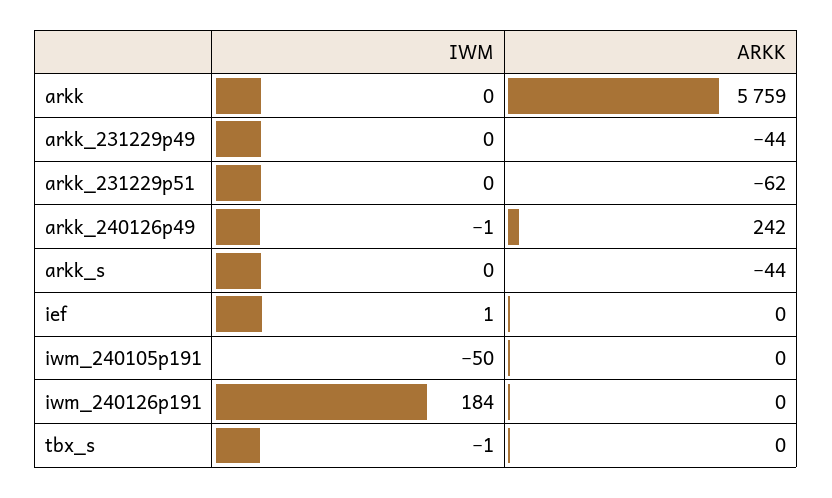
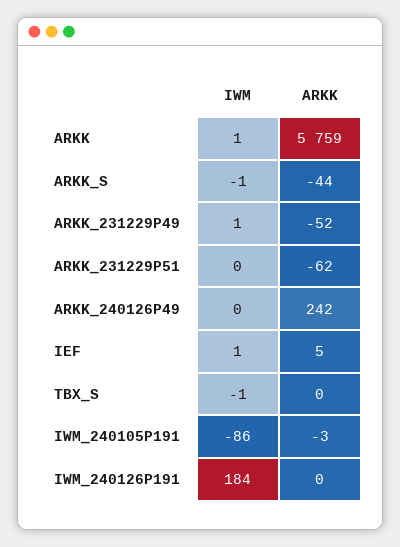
IWM, arkk: 0 -> 1
IWM, arkk_231229p49: 0 -> 1
ARKK, arkk_231229p49: -44 -> -52
IWM, arkk_240126p49: -1 -> 0
IWM, arkk_s: 0 -> -1
ARKK, ief: 0 -> 5
IWM, iwm_240105p191: -50 -> -86
ARKK, iwm_240105p191: 0 -> -3

